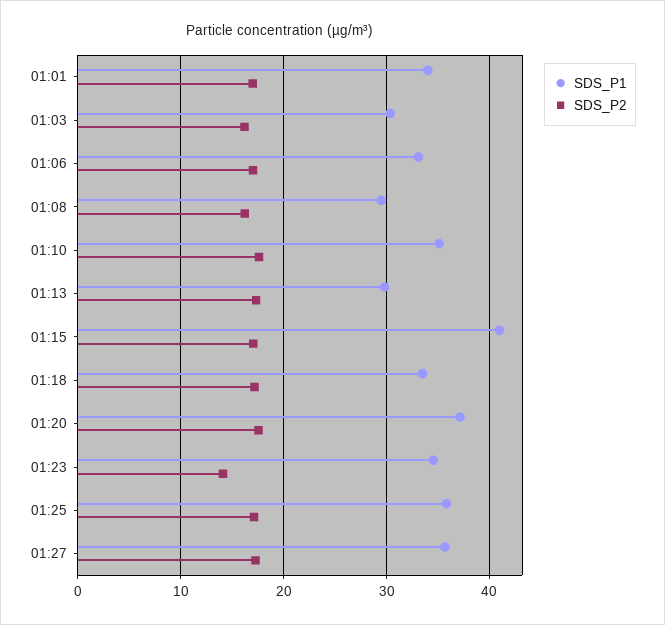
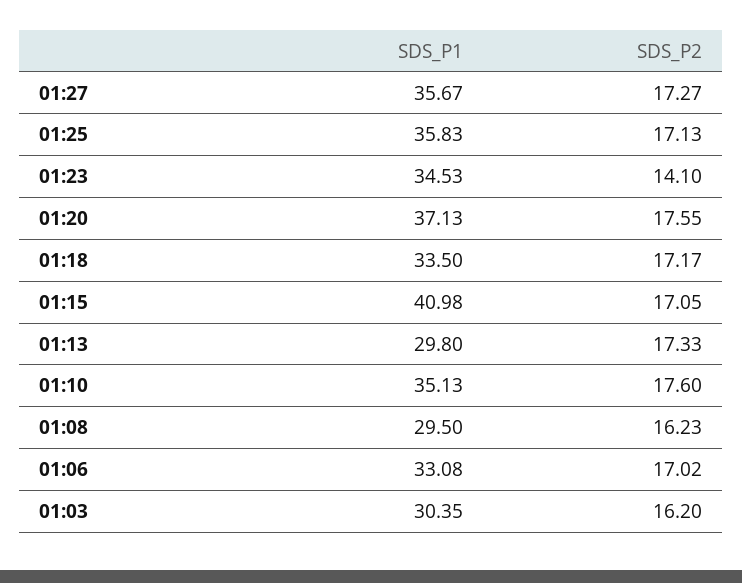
SDS_P1, 01:01: 34 -> none
SDS_P2, 01:01: 17 -> none

